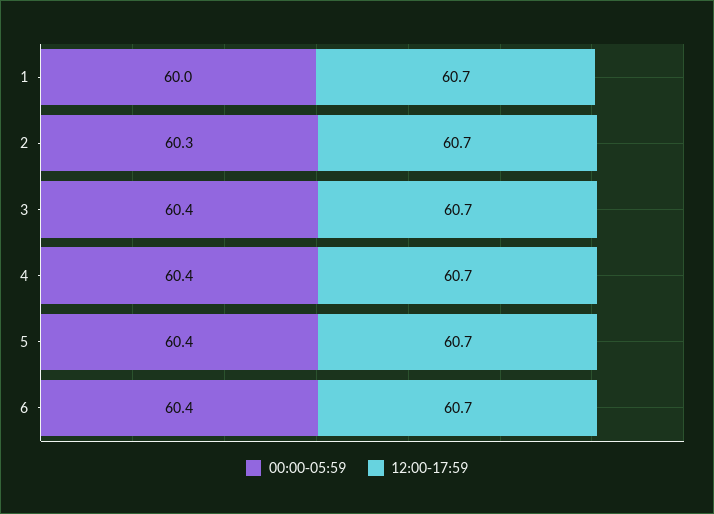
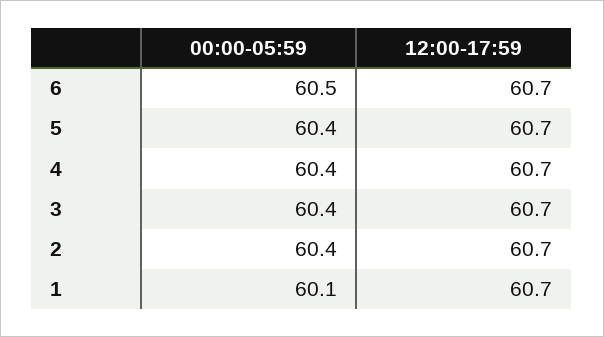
00:00-05:59, 1: 60 -> 60.1
00:00-05:59, 2: 60.3 -> 60.4
00:00-05:59, 6: 60.4 -> 60.5

